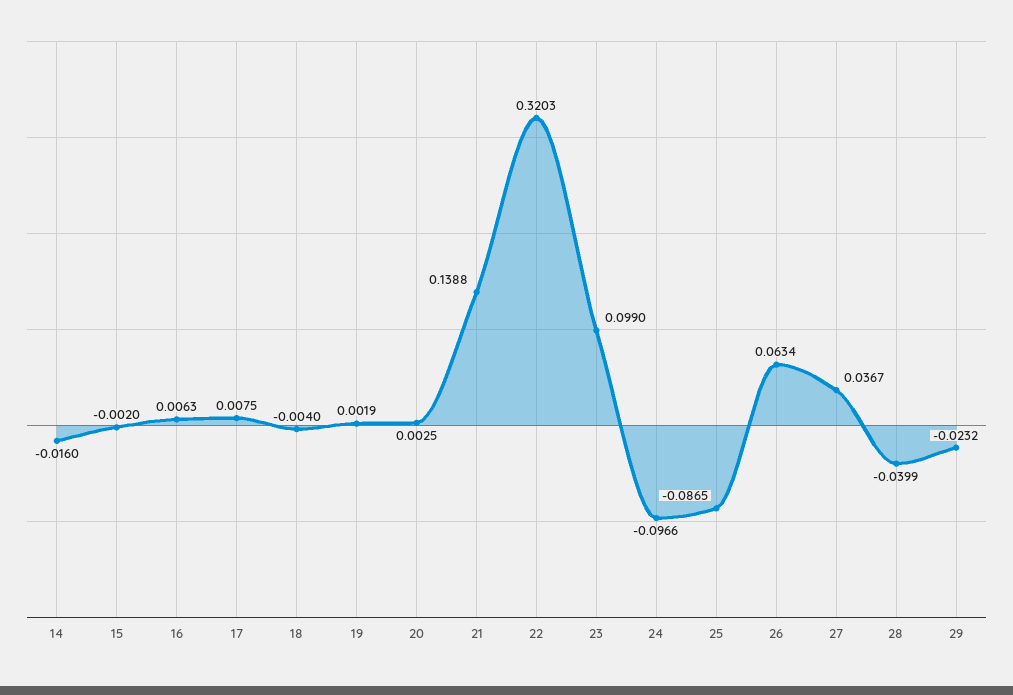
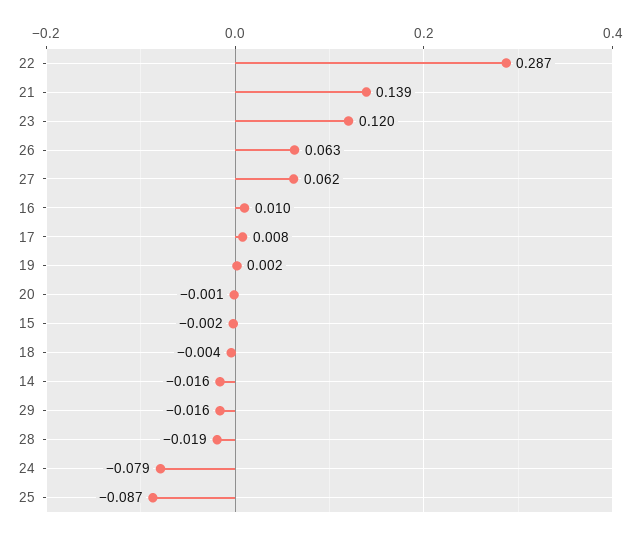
16: 0.0063 -> 0.01
20: 0.0025 -> -0.001
22: 0.3203 -> 0.287
23: 0.099 -> 0.12
24: -0.0966 -> -0.079
27: 0.0367 -> 0.062
28: -0.0399 -> -0.019
29: -0.0232 -> -0.016

